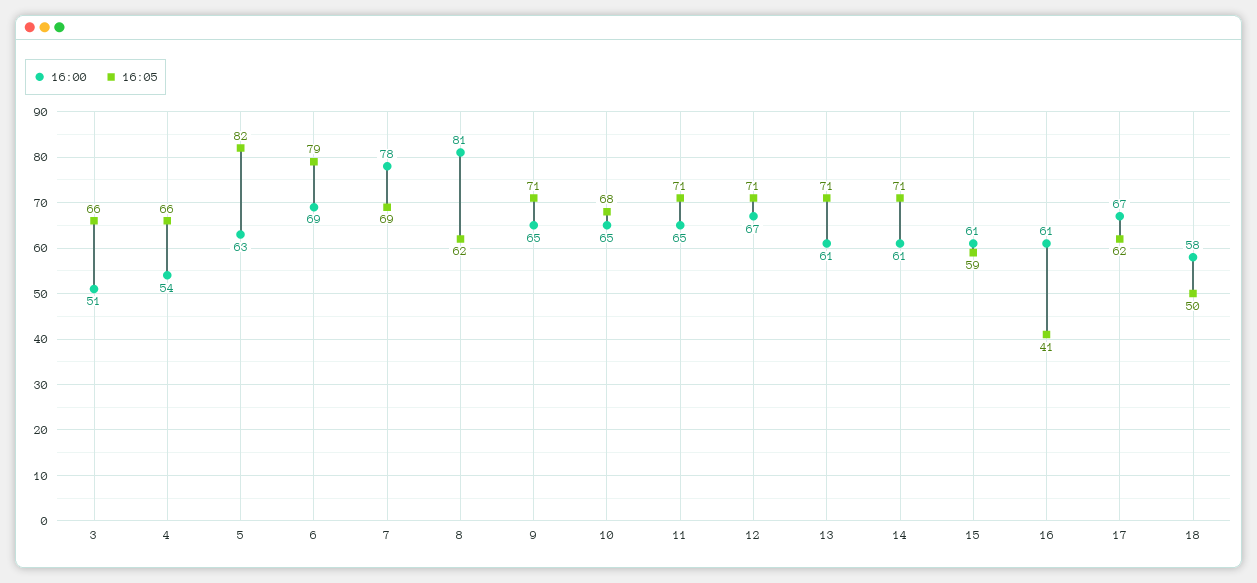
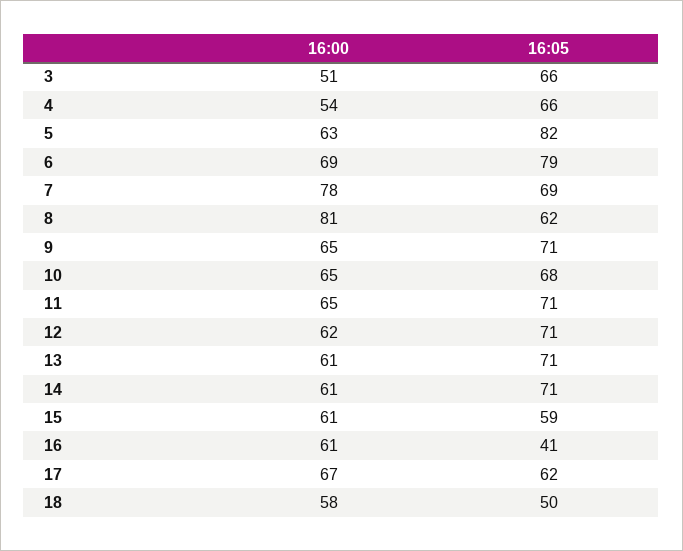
16:00, 12: 67 -> 62

